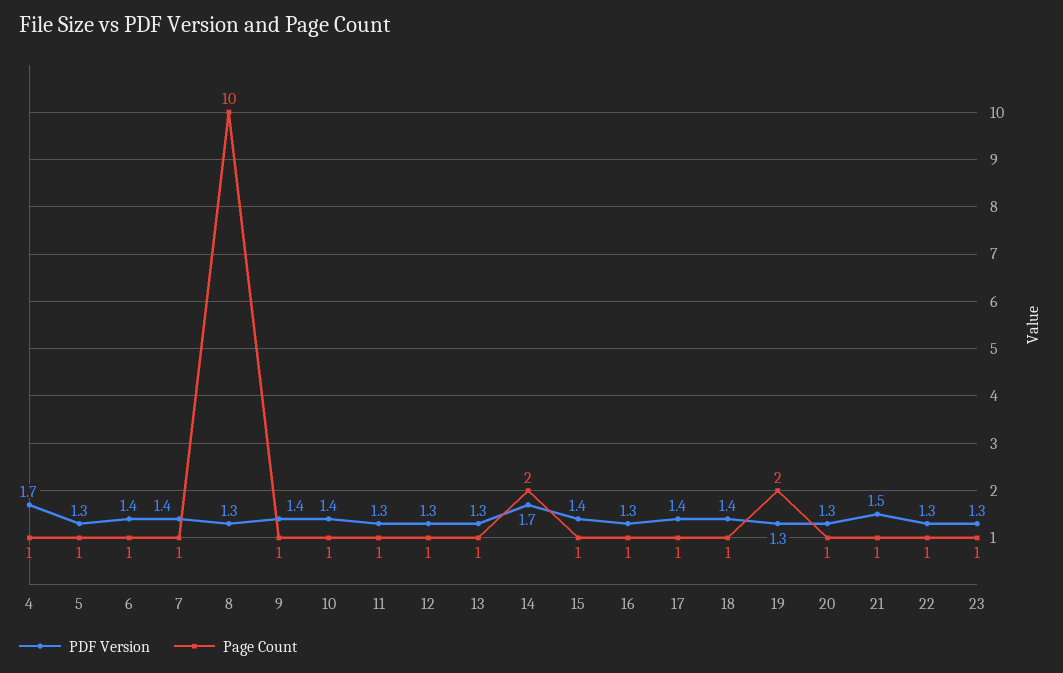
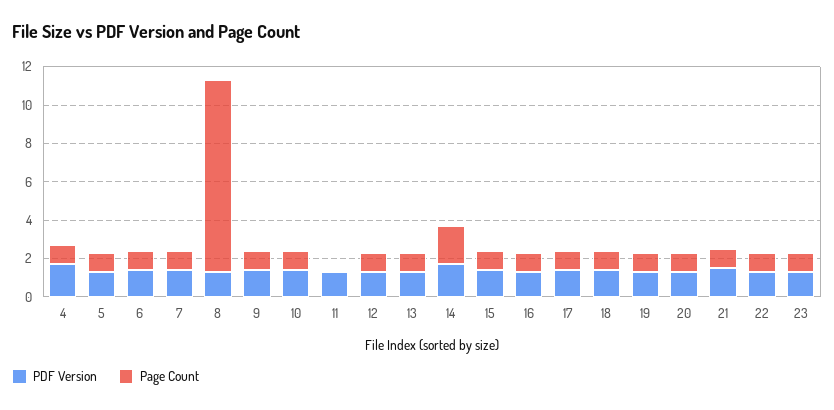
Page Count, 11: 1 -> 0
Page Count, 19: 2 -> 1

